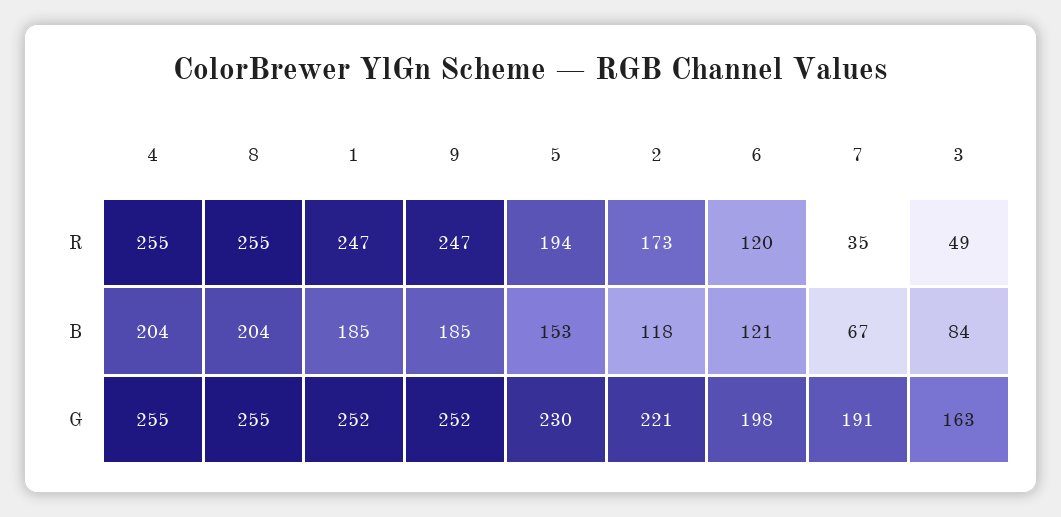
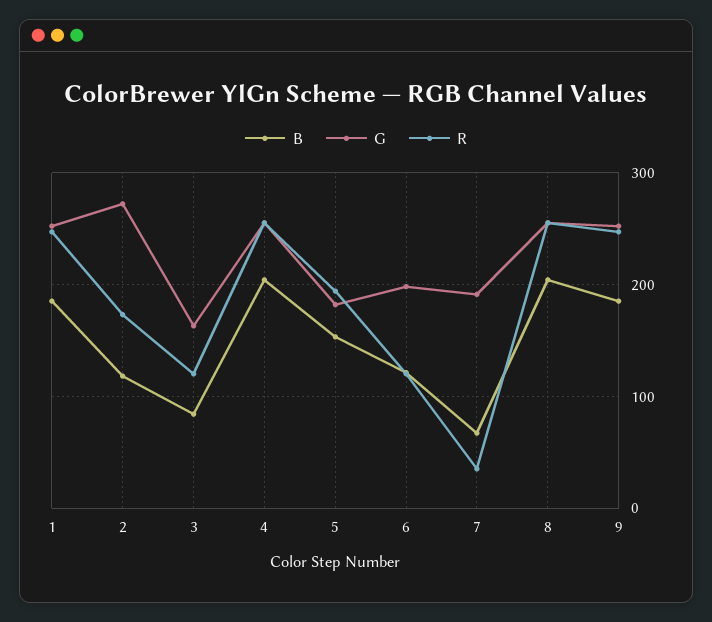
R, 3: 49 -> 120
G, 5: 230 -> 180
G, 2: 221 -> 270

